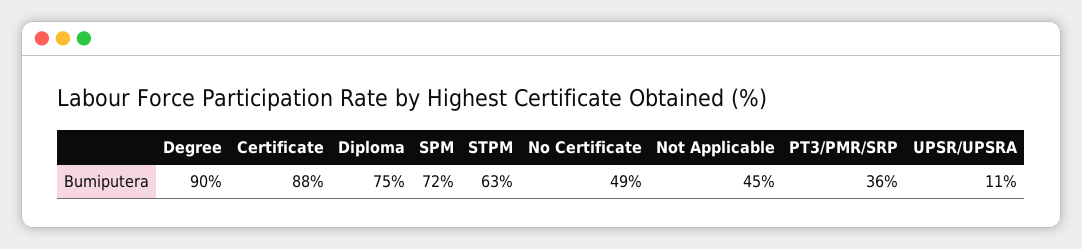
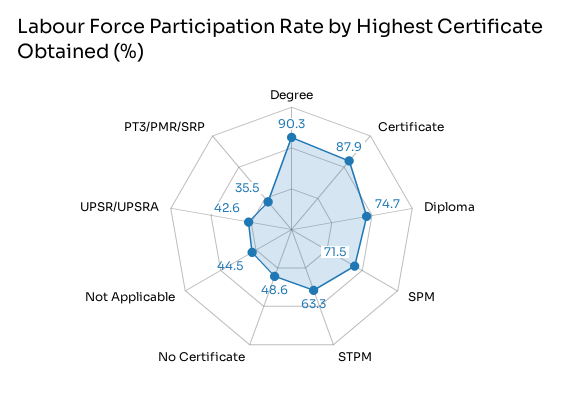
UPSR/UPSRA: 11 -> 42.6

